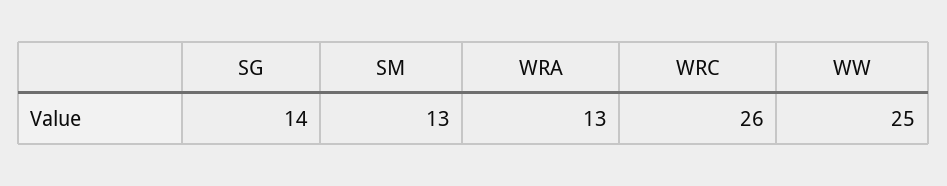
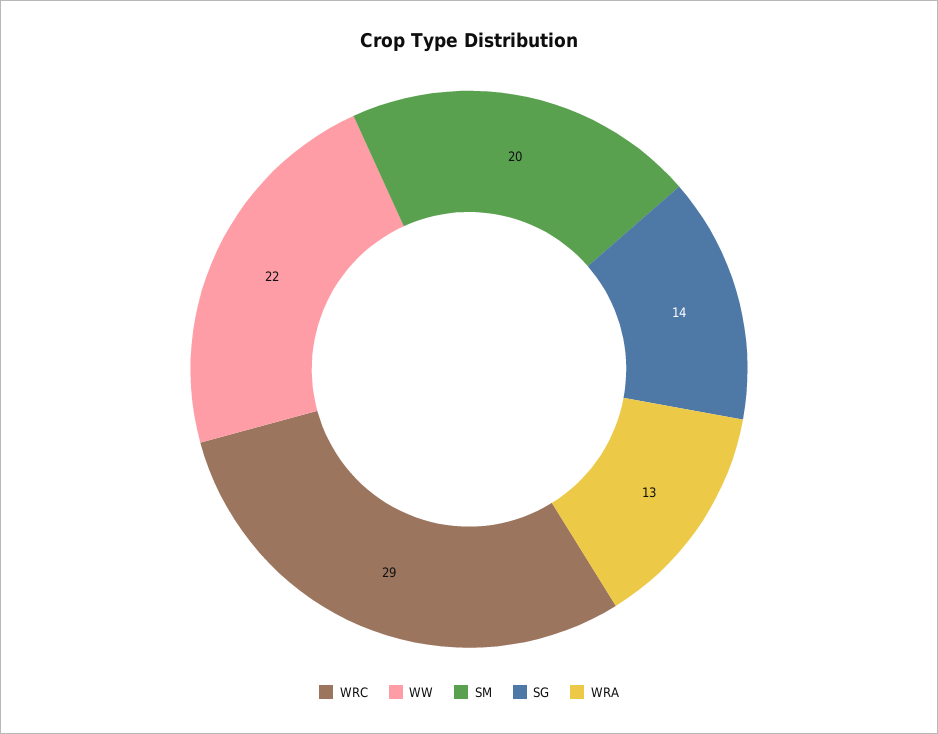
SM: 13 -> 20
WRC: 26 -> 29
WW: 25 -> 22

